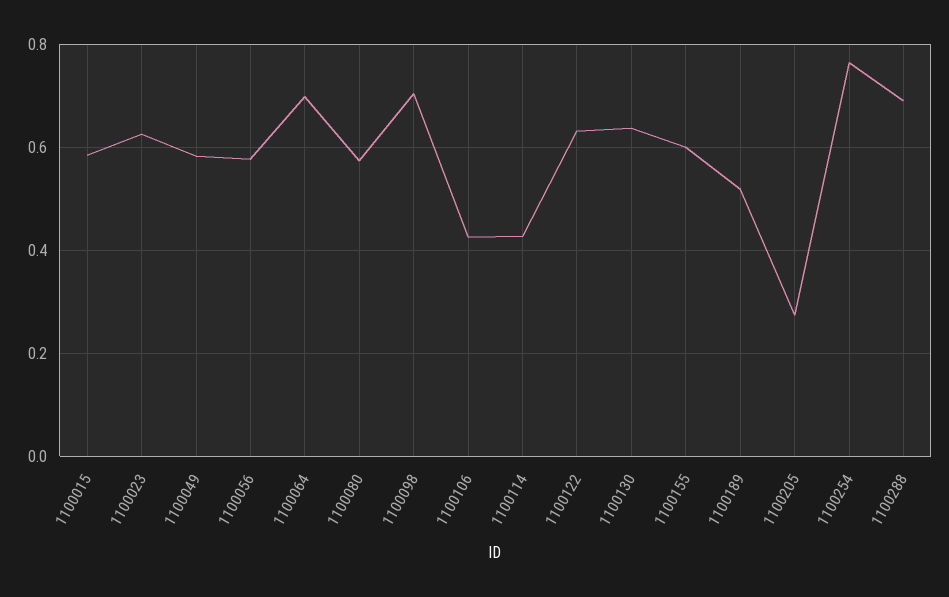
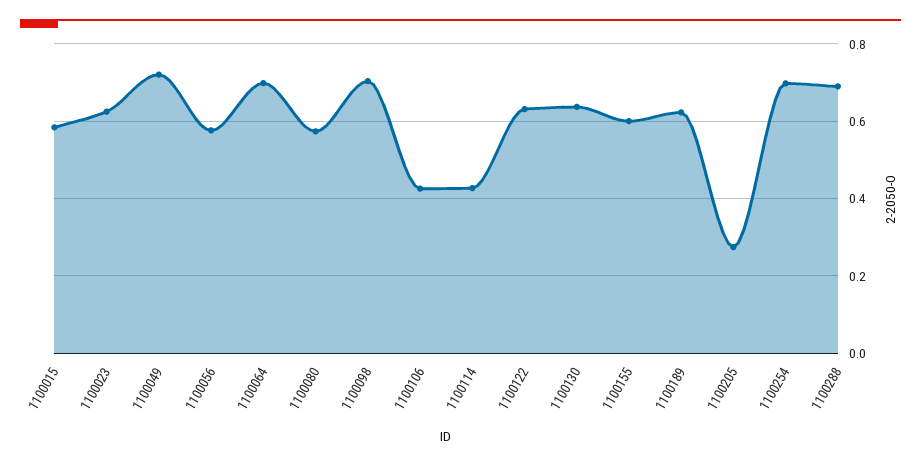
1100049: 0.58 -> 0.72
1100189: 0.52 -> 0.62
1100254: 0.76 -> 0.7

